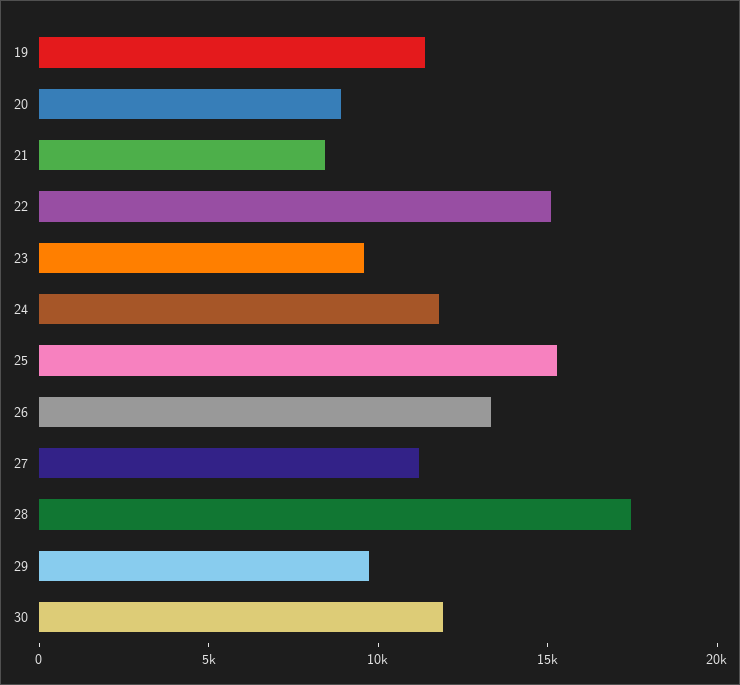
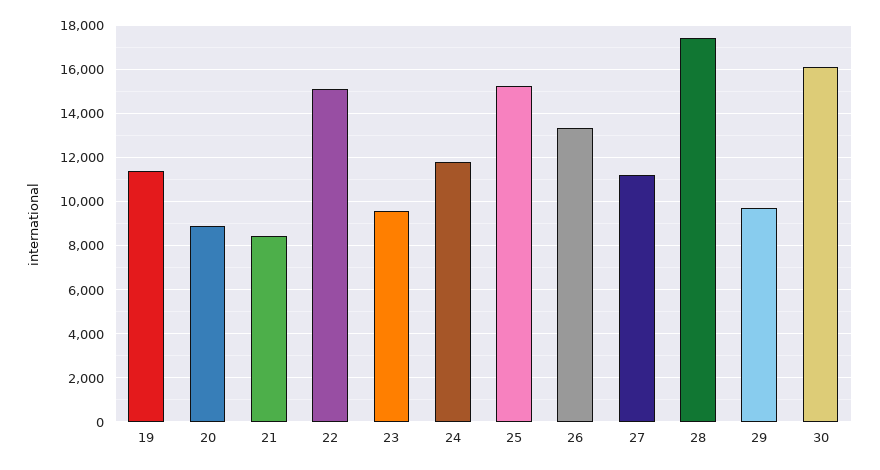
30: 12000 -> 16000

